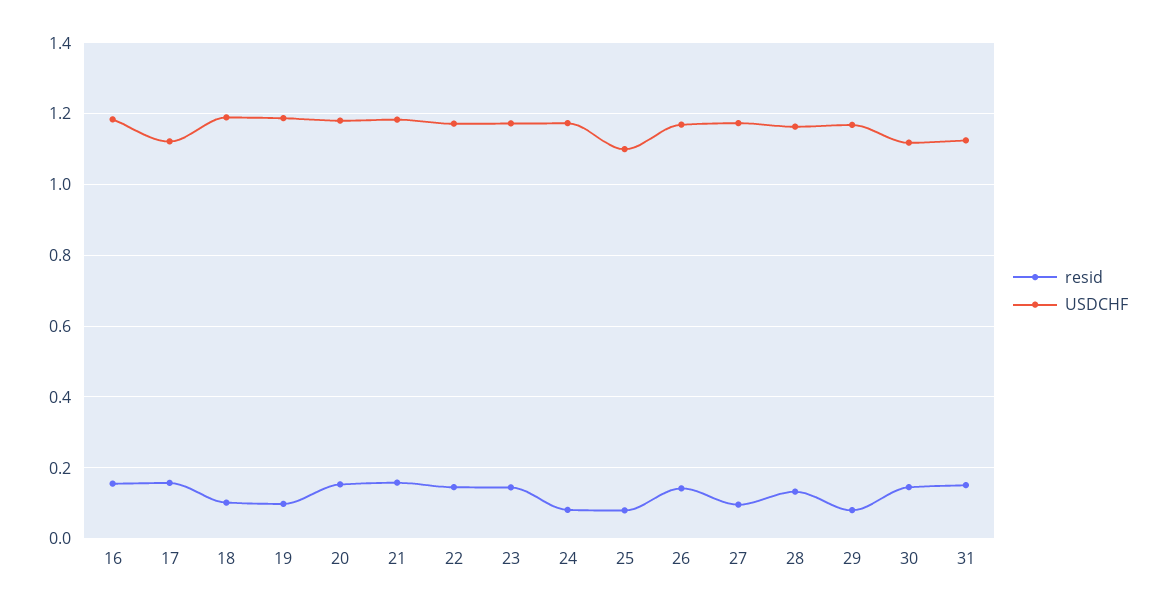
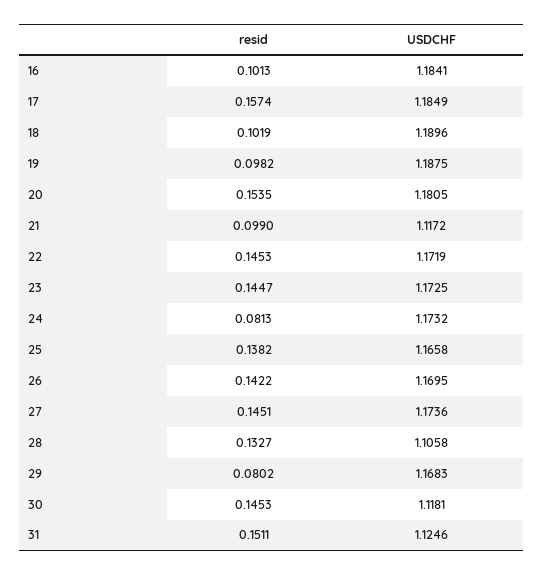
resid, 16: 0.16 -> 0.1013
USDCHF, 17: 1.12 -> 1.1849
resid, 21: 0.16 -> 0.099
USDCHF, 21: 1.18 -> 1.1172
resid, 25: 0.08 -> 0.1382
USDCHF, 25: 1.1 -> 1.1658
resid, 27: 0.1 -> 0.1451
USDCHF, 28: 1.16 -> 1.1058

